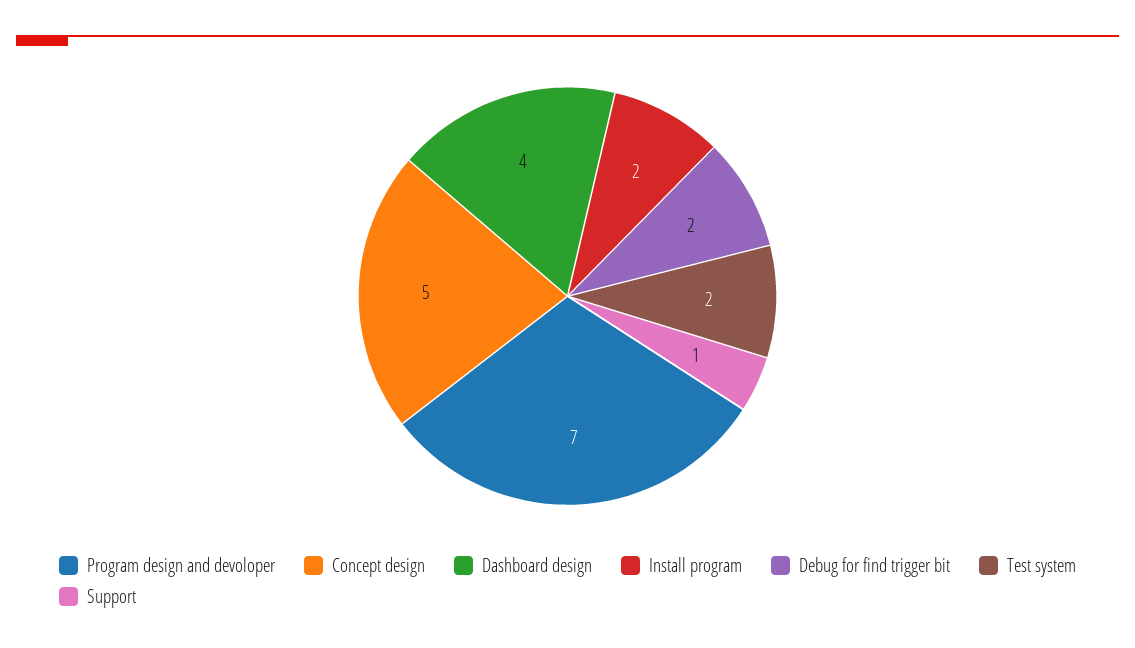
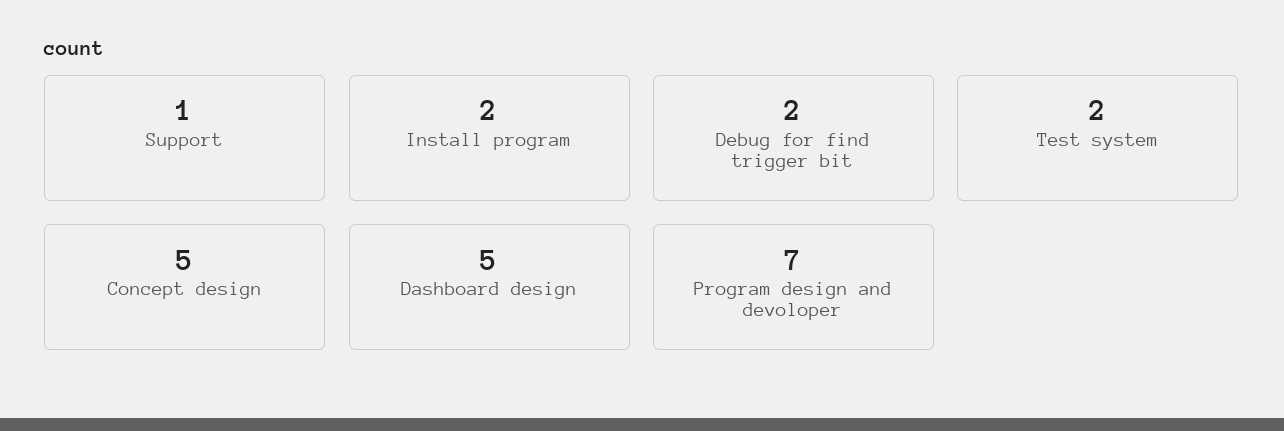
Dashboard design: 4 -> 5

